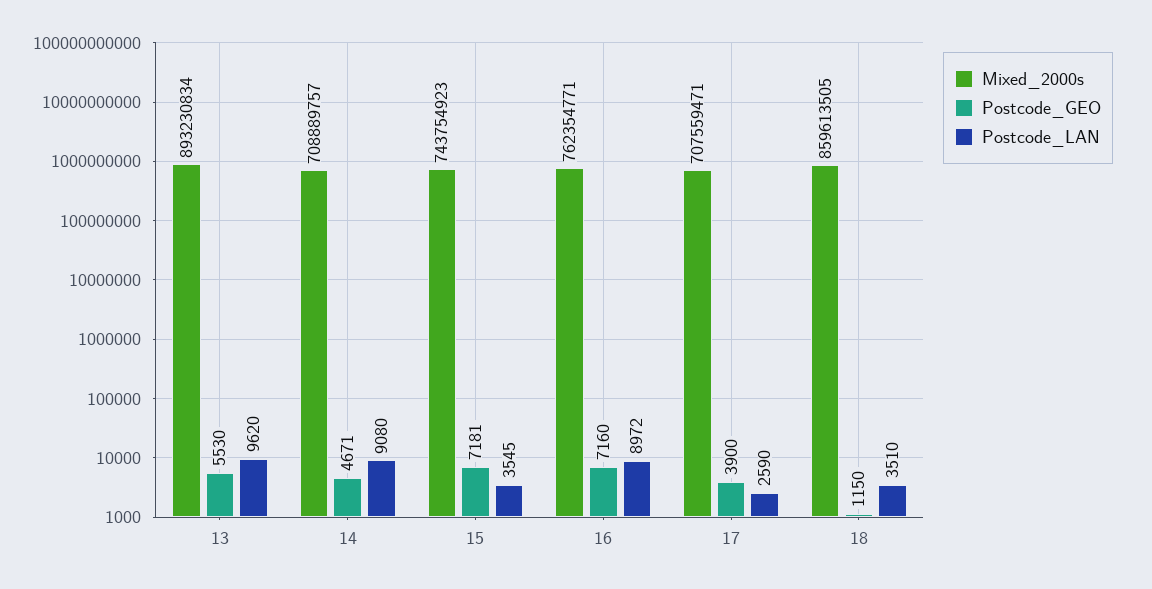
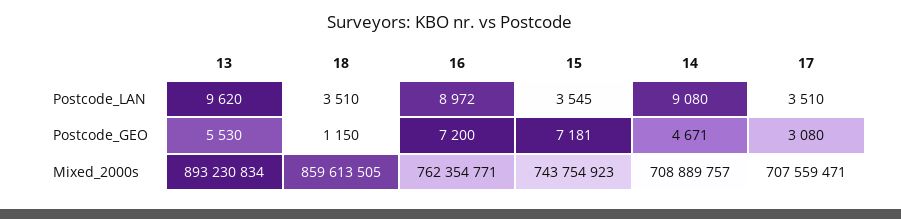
Postcode_GEO, 16: 7160 -> 7200
Postcode_GEO, 17: 3900 -> 3080
Postcode_LAN, 17: 2590 -> 3510

